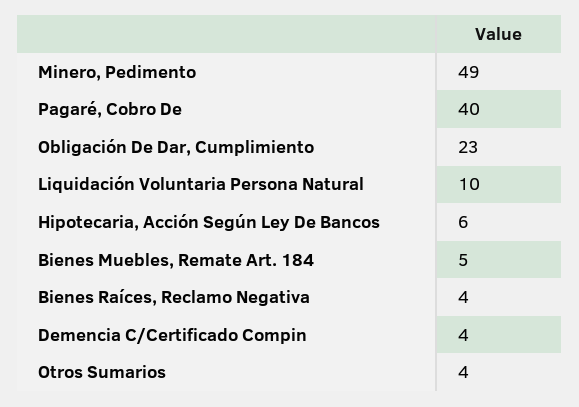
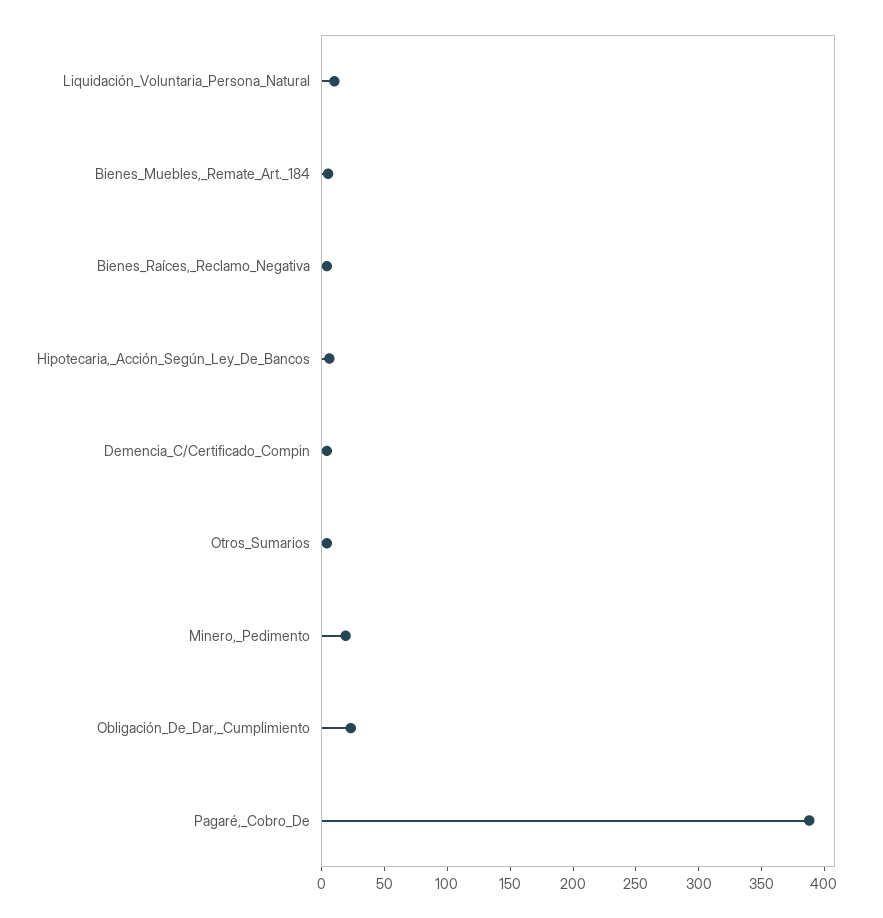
Minero, Pedimento: 49 -> 20
Pagaré, Cobro De: 40 -> 390

